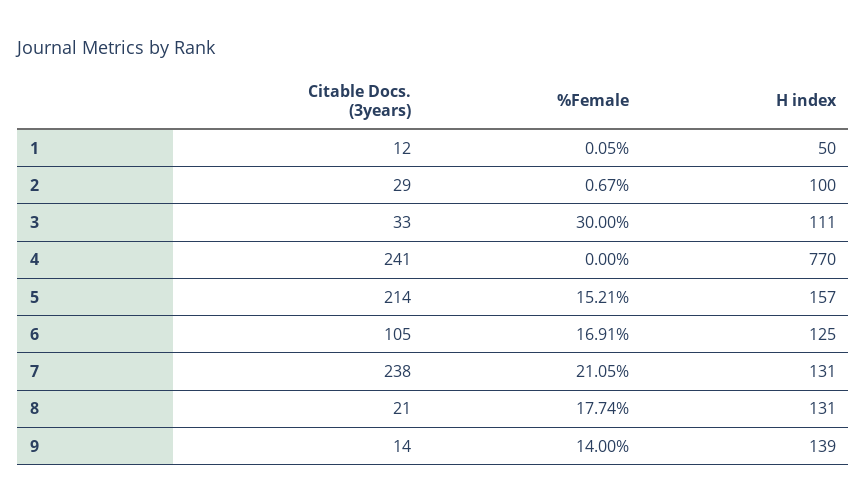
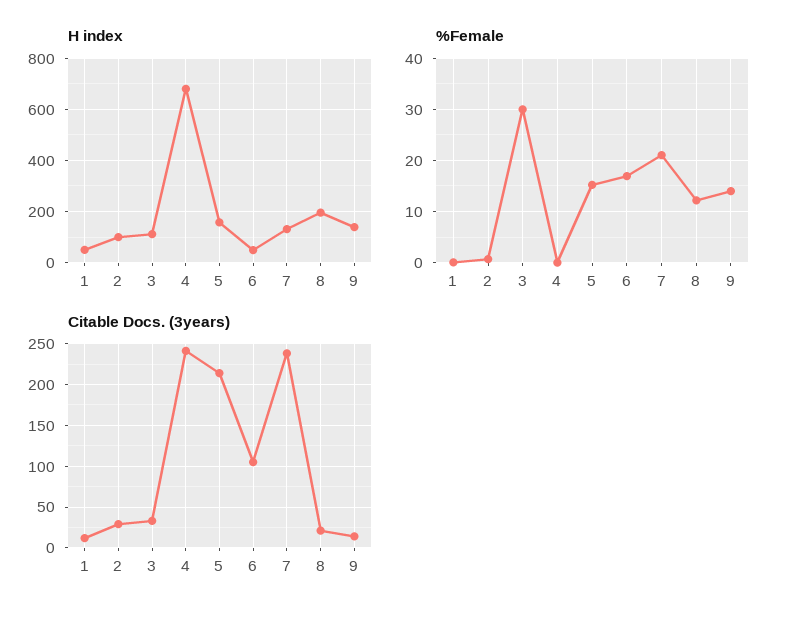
H index, 4: 770 -> 675
H index, 6: 125 -> 50
%Female, 8: 17.74 -> 12
H index, 8: 131 -> 200

